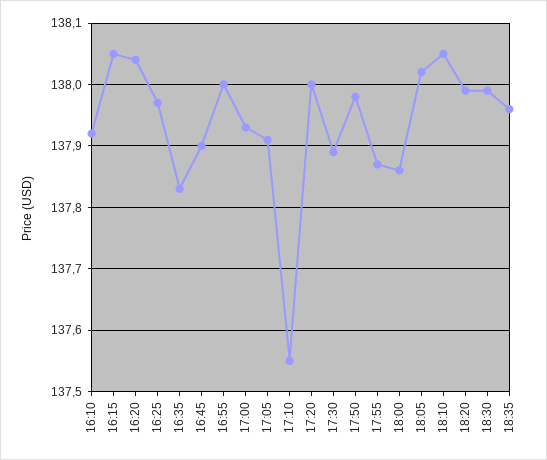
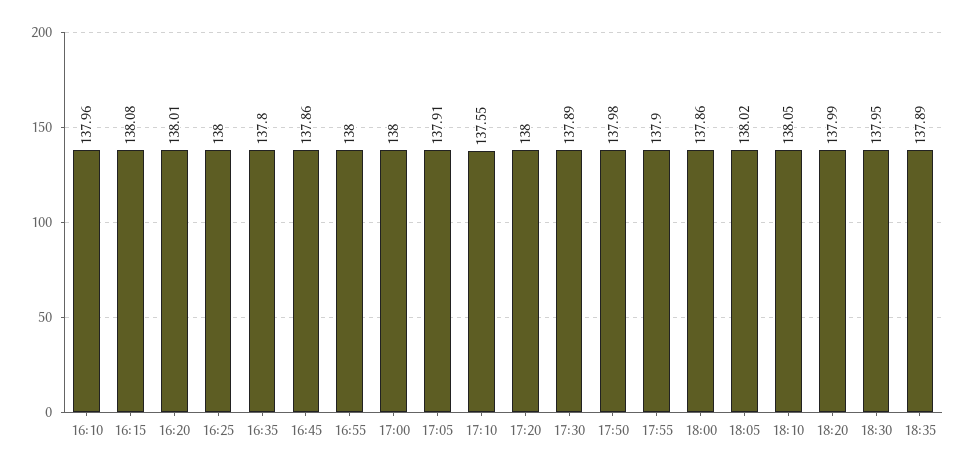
16:10: 137.92 -> 137.96
16:15: 138.05 -> 138.08
16:20: 138.04 -> 138.01
16:25: 137.97 -> 138
16:35: 137.83 -> 137.8
16:45: 137.9 -> 137.86
17:00: 137.93 -> 138
17:55: 137.87 -> 137.9
18:30: 137.99 -> 137.95
18:35: 137.96 -> 137.89

